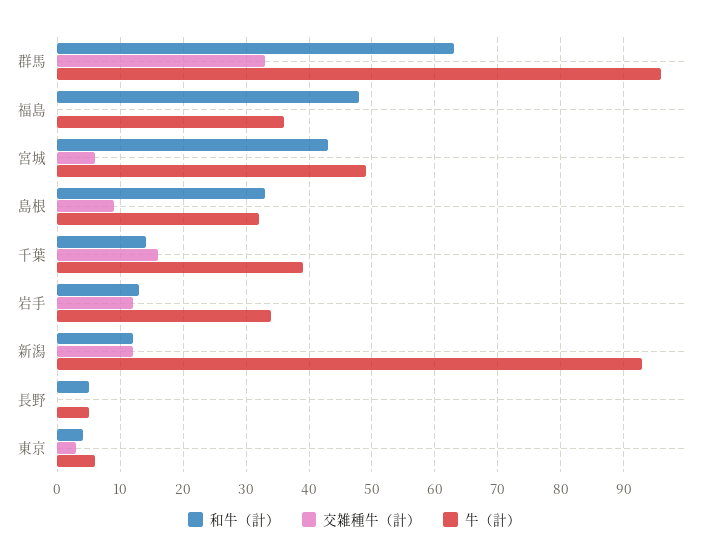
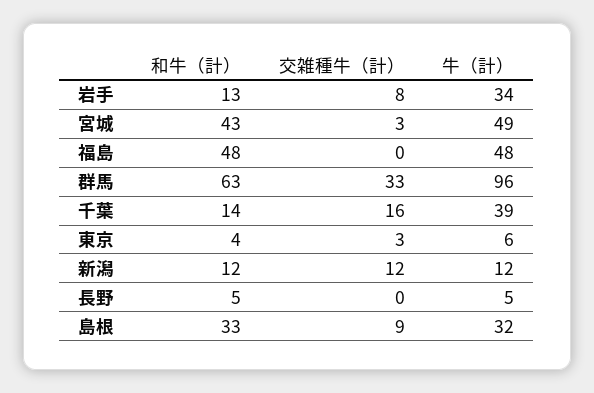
牛（計）, 福島: 36 -> 48
交雑種牛（計）, 宮城: 6 -> 3
交雑種牛（計）, 岩手: 12 -> 8
牛（計）, 新潟: 93 -> 12

